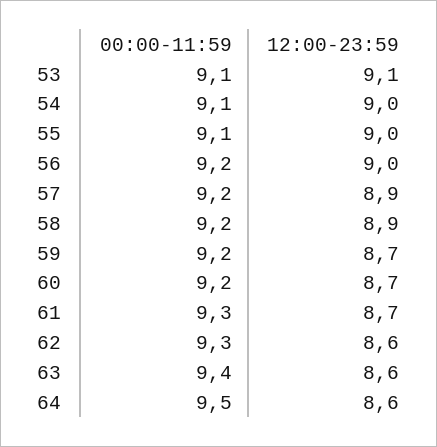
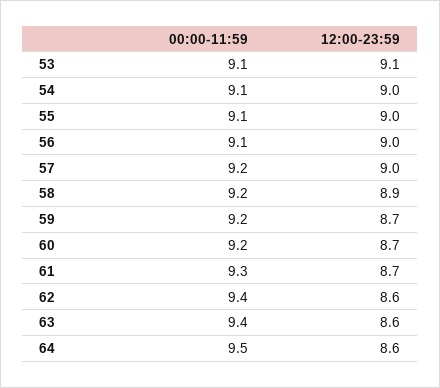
00:00-11:59, 56: 9.2 -> 9.1
12:00-23:59, 57: 8.9 -> 9
00:00-11:59, 62: 9.3 -> 9.4

